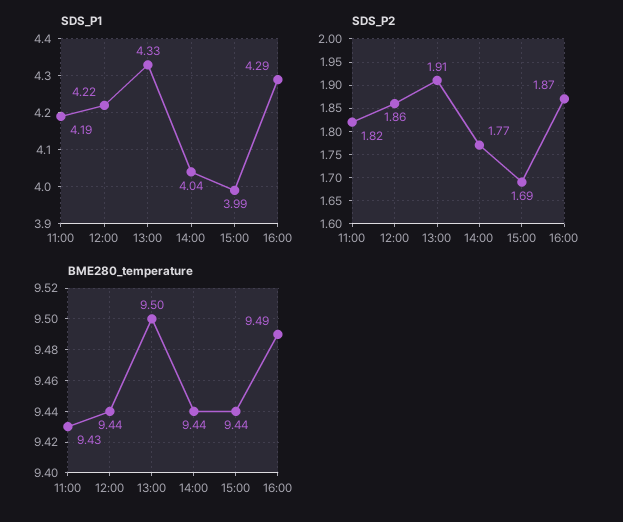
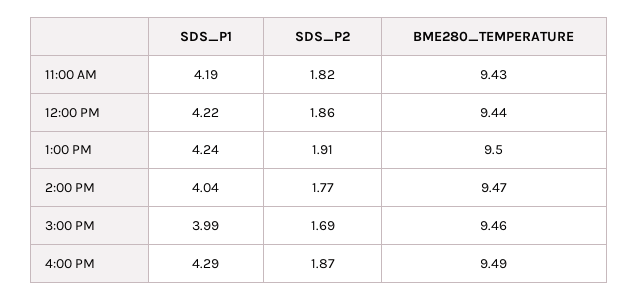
SDS_P1, 13:00: 4.33 -> 4.24
BME280_temperature, 14:00: 9.44 -> 9.47
BME280_temperature, 15:00: 9.44 -> 9.46

